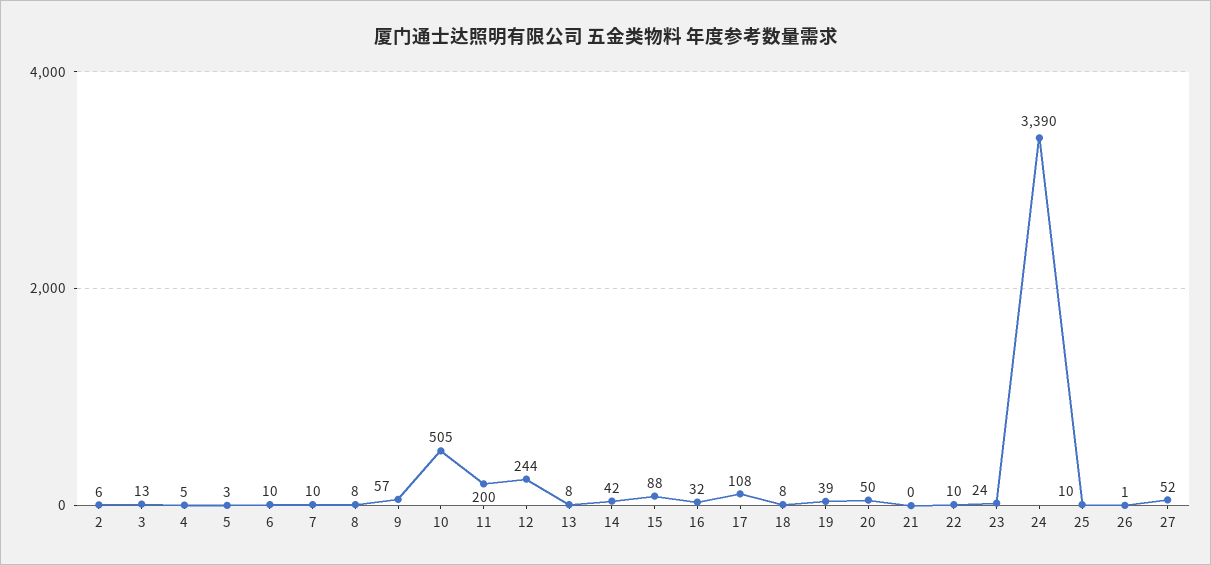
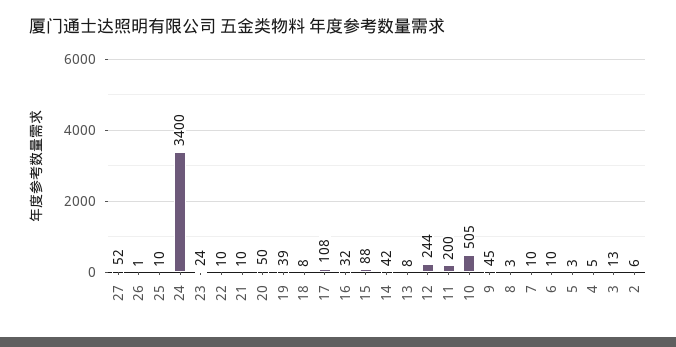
8: 8 -> 3
9: 57 -> 45
21: 0 -> 10
24: 3390 -> 3400

